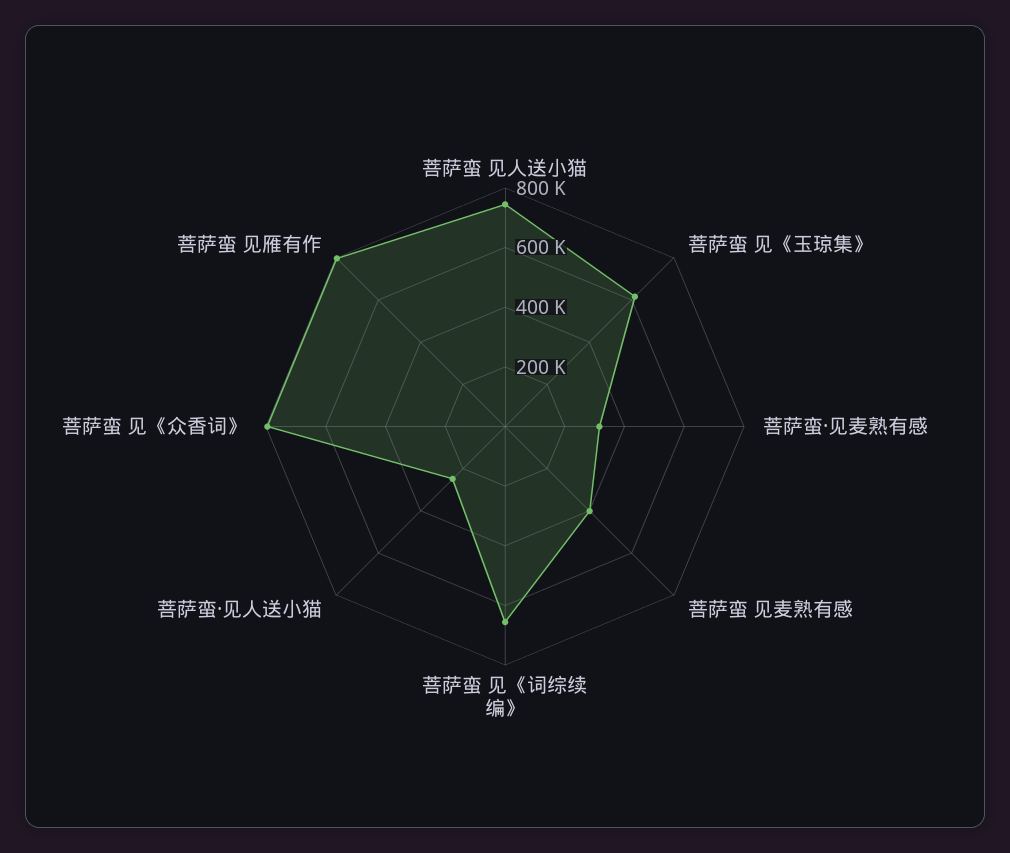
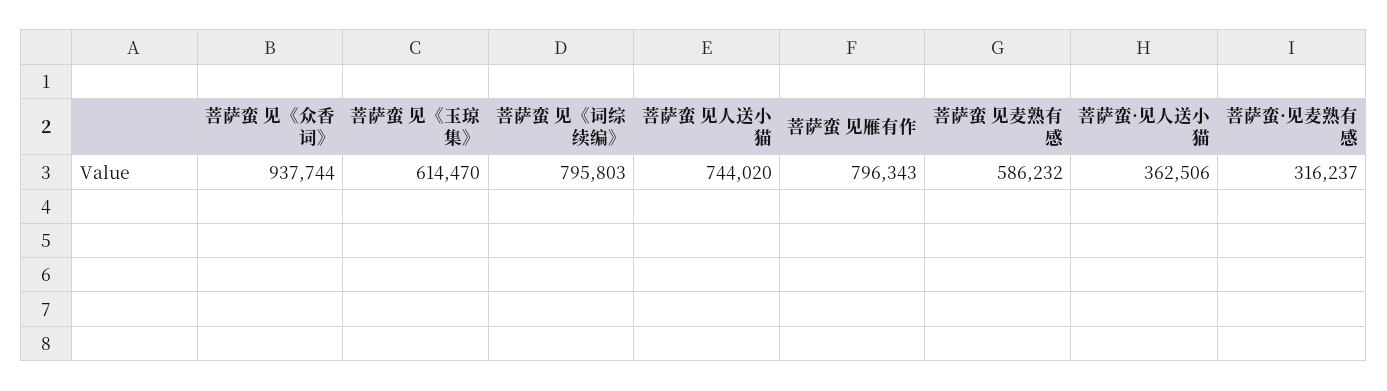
菩萨蛮 见麦熟有感: 400000 -> 586232
菩萨蛮 见《词综续编》: 650000 -> 795803
菩萨蛮·见人送小猫: 250000 -> 362506
菩萨蛮 见《众香词》: 800000 -> 937744

